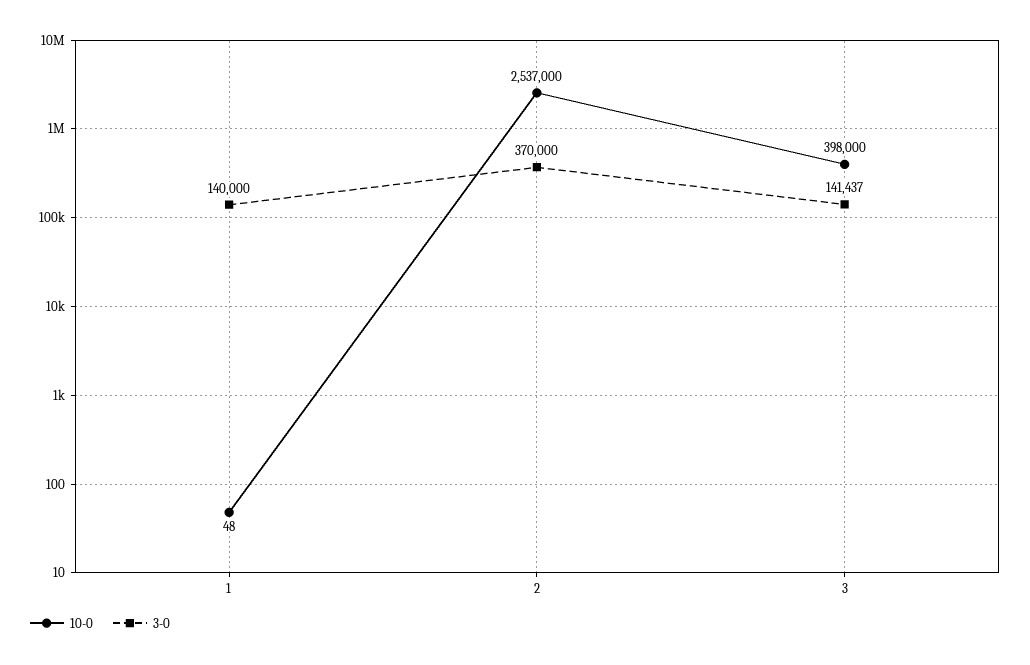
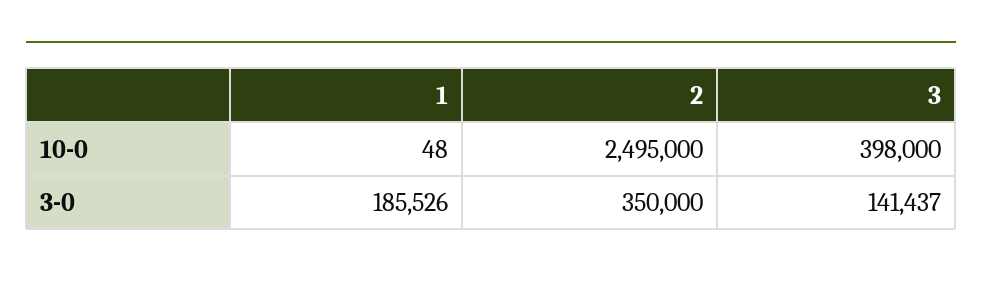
3-0, 1: 140000 -> 185526
10-0, 2: 2537000 -> 2495000
3-0, 2: 370000 -> 350000

